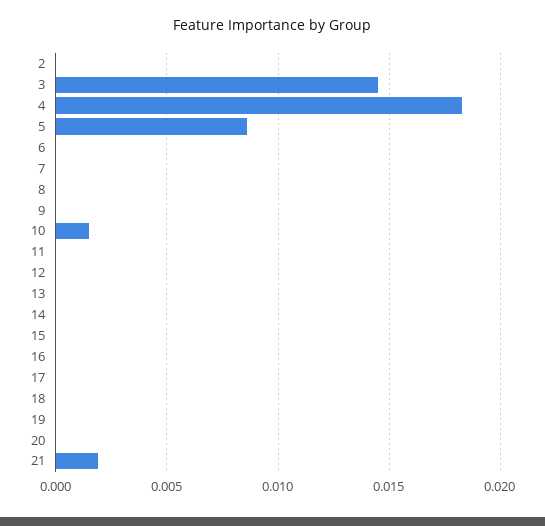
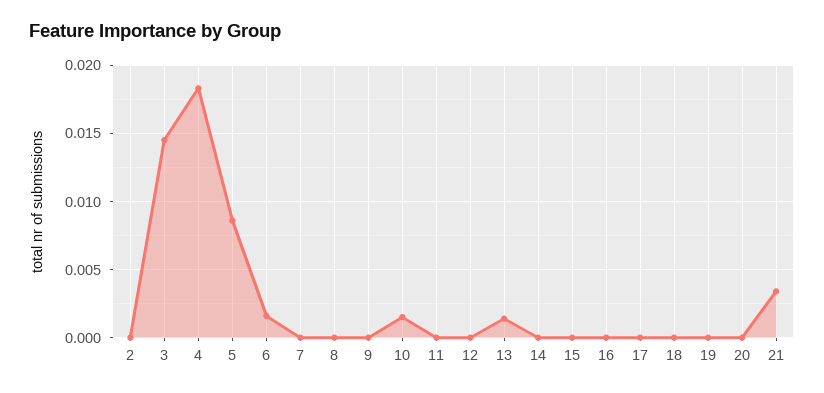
6: 0 -> 0.0015
13: 0 -> 0.0015
21: 0.002 -> 0.0035

